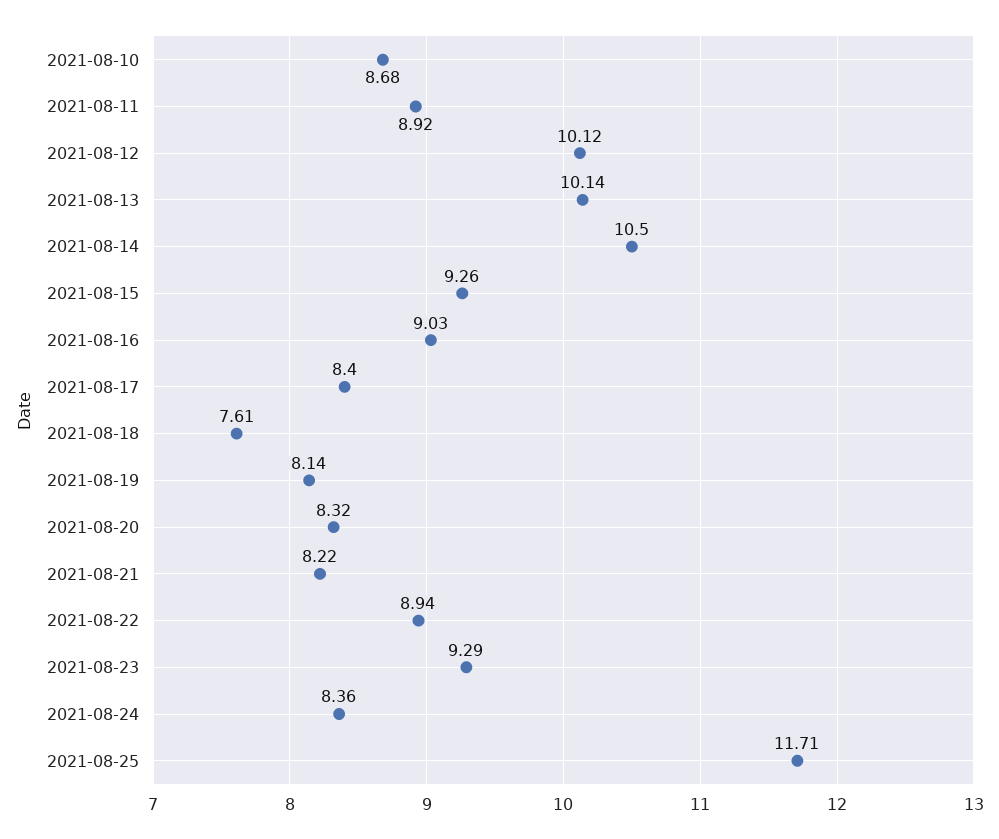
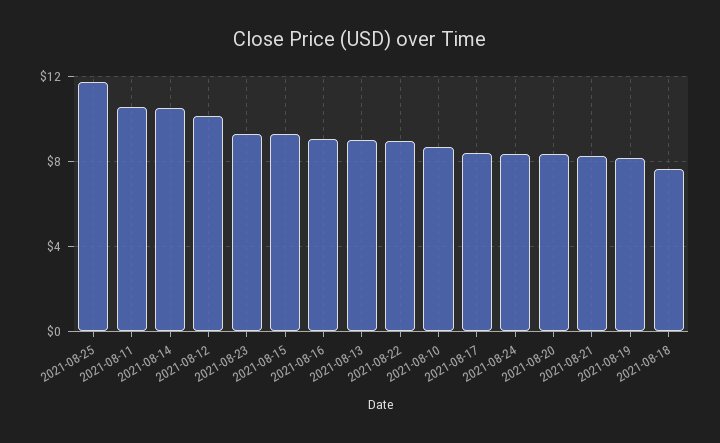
2021-08-11: 8.92 -> 10.5
2021-08-13: 10.14 -> 9

